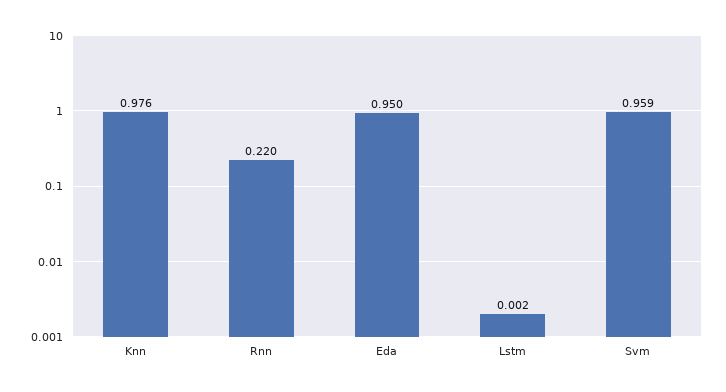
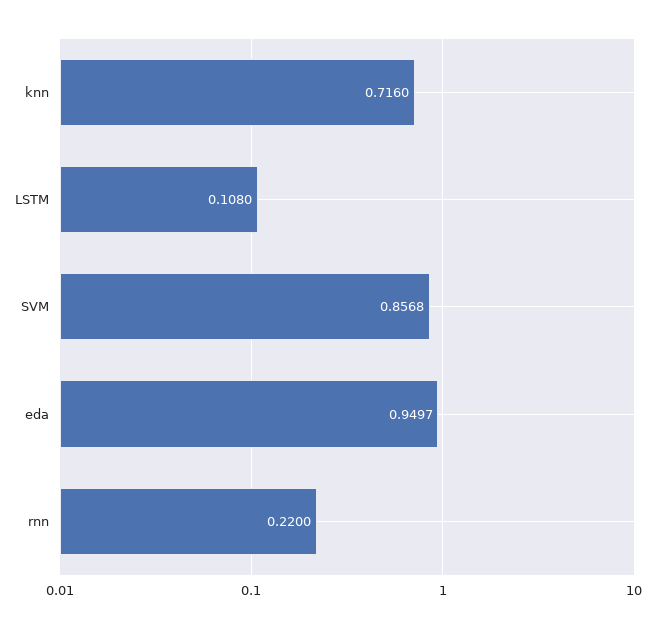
Knn: 0.976 -> 0.716
Lstm: 0.002 -> 0.108
Svm: 0.959 -> 0.8568

